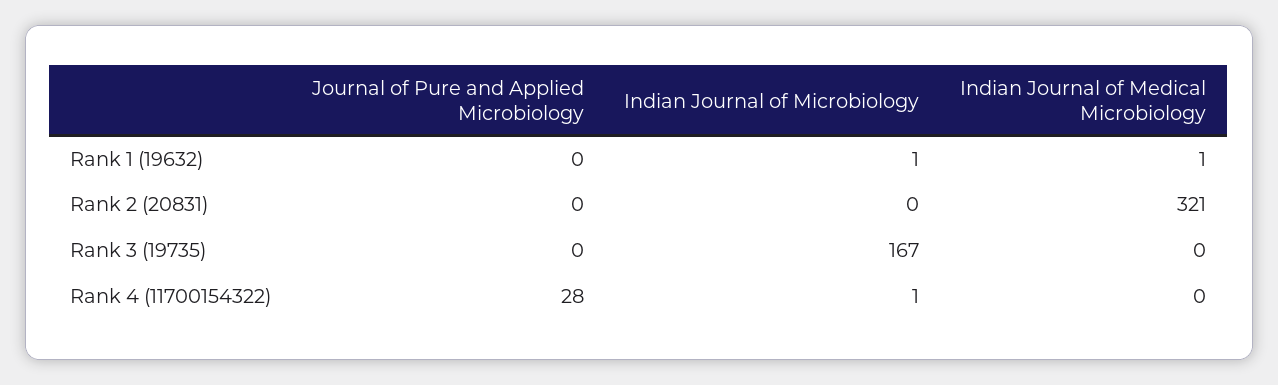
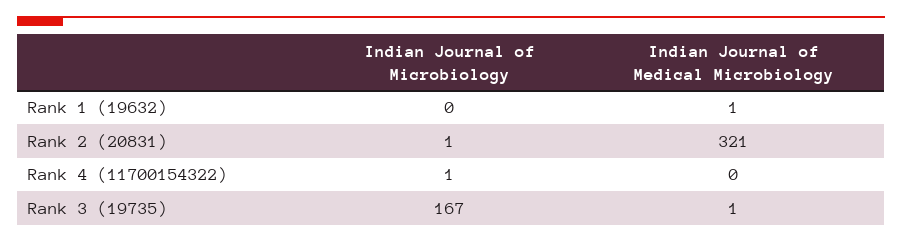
Journal of Pure and Applied Microbiology, Rank 1 (19632): 0 -> none
Indian Journal of Microbiology, Rank 1 (19632): 1 -> 0
Journal of Pure and Applied Microbiology, Rank 2 (20831): 0 -> none
Indian Journal of Microbiology, Rank 2 (20831): 0 -> 1
Journal of Pure and Applied Microbiology, Rank 3 (19735): 0 -> none
Indian Journal of Medical Microbiology, Rank 3 (19735): 0 -> 1
Journal of Pure and Applied Microbiology, Rank 4 (11700154322): 28 -> none

